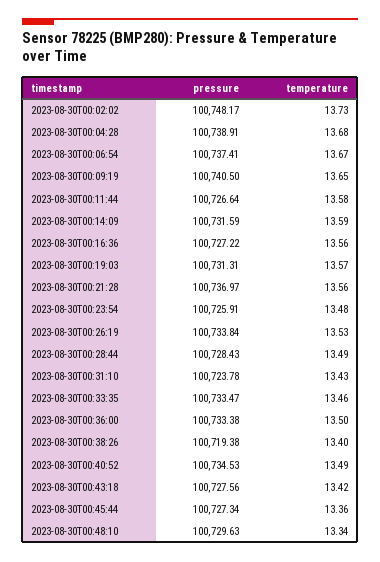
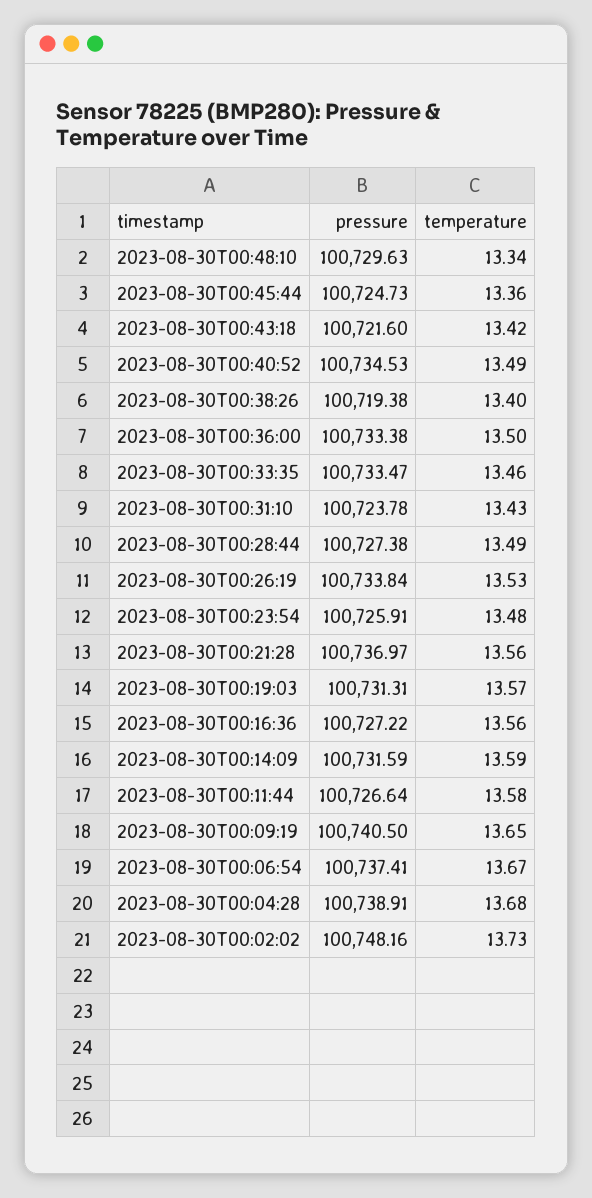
pressure, 2023-08-30T00:02:02: 100748.17 -> 100748.16
pressure, 2023-08-30T00:28:44: 100728.43 -> 100727.38
pressure, 2023-08-30T00:43:18: 100727.56 -> 100721.6
pressure, 2023-08-30T00:45:44: 100727.34 -> 100724.73

